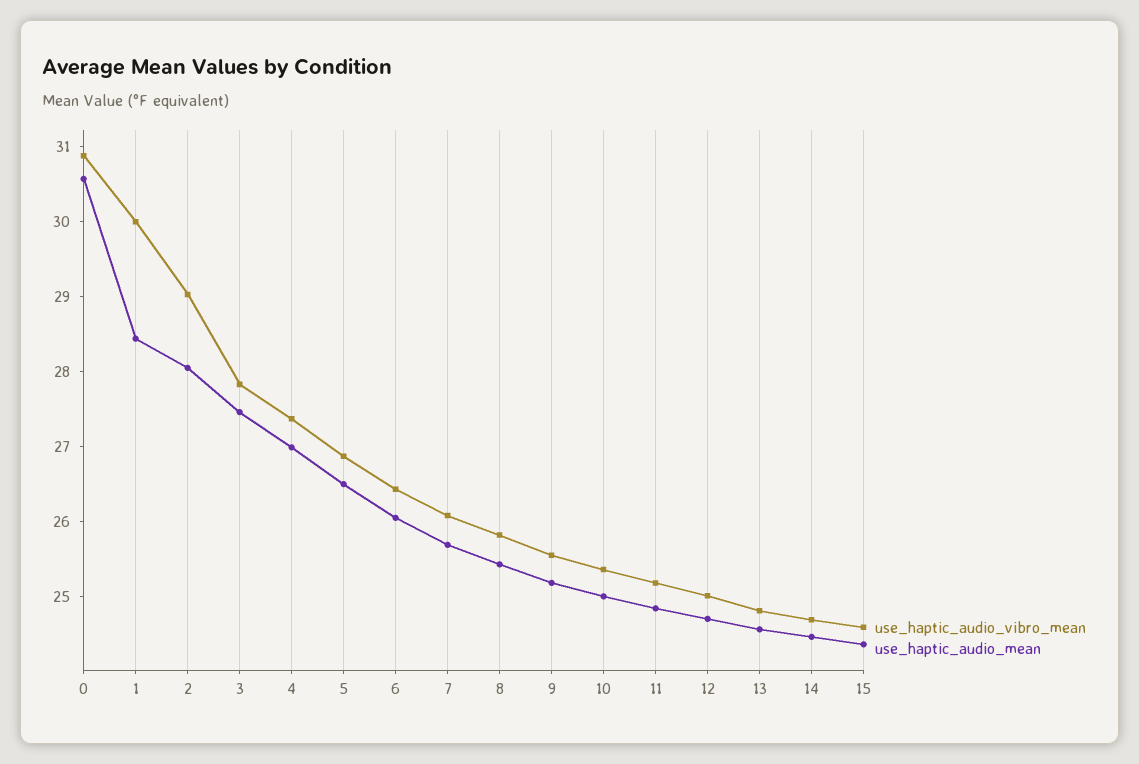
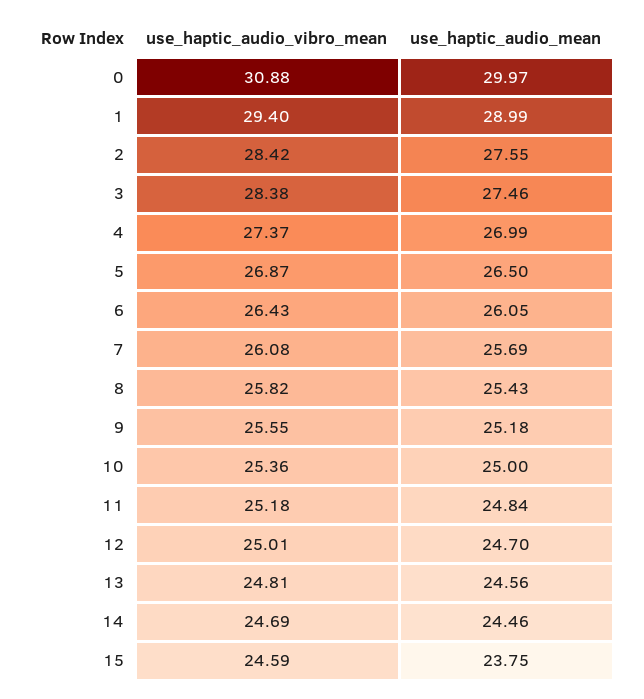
use_haptic_audio_mean, 0: 30.6 -> 29.97
use_haptic_audio_vibro_mean, 1: 30 -> 29.4
use_haptic_audio_mean, 1: 28.4 -> 28.99
use_haptic_audio_vibro_mean, 2: 29 -> 28.42
use_haptic_audio_mean, 2: 28 -> 27.55
use_haptic_audio_vibro_mean, 3: 27.8 -> 28.38
use_haptic_audio_mean, 15: 24.4 -> 23.75

